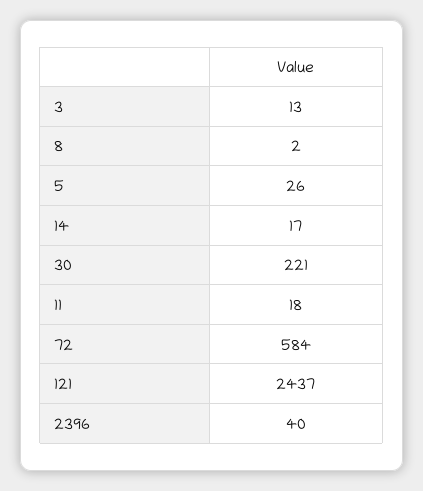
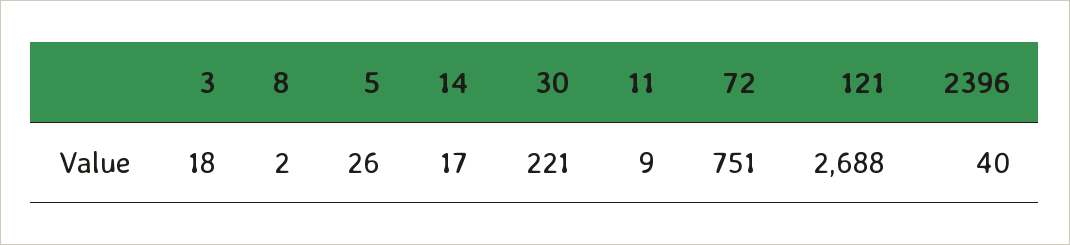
3: 13 -> 18
11: 18 -> 9
72: 584 -> 751
121: 2437 -> 2688

